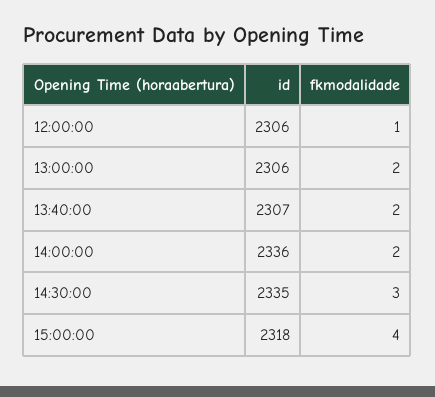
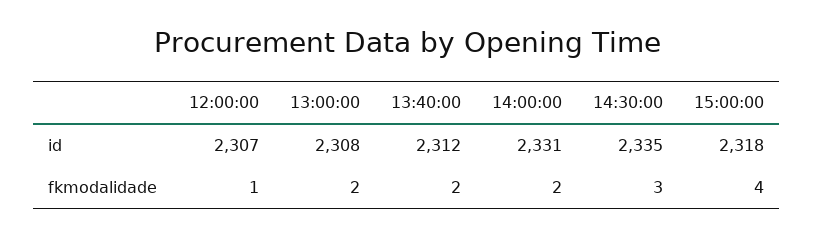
id, 12:00:00: 2306 -> 2307
id, 13:00:00: 2306 -> 2308
id, 13:40:00: 2307 -> 2312
id, 14:00:00: 2336 -> 2331

